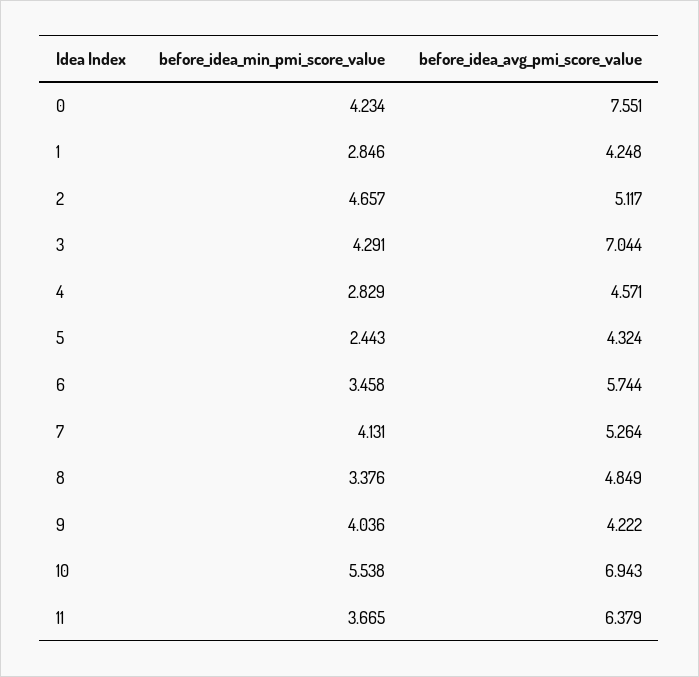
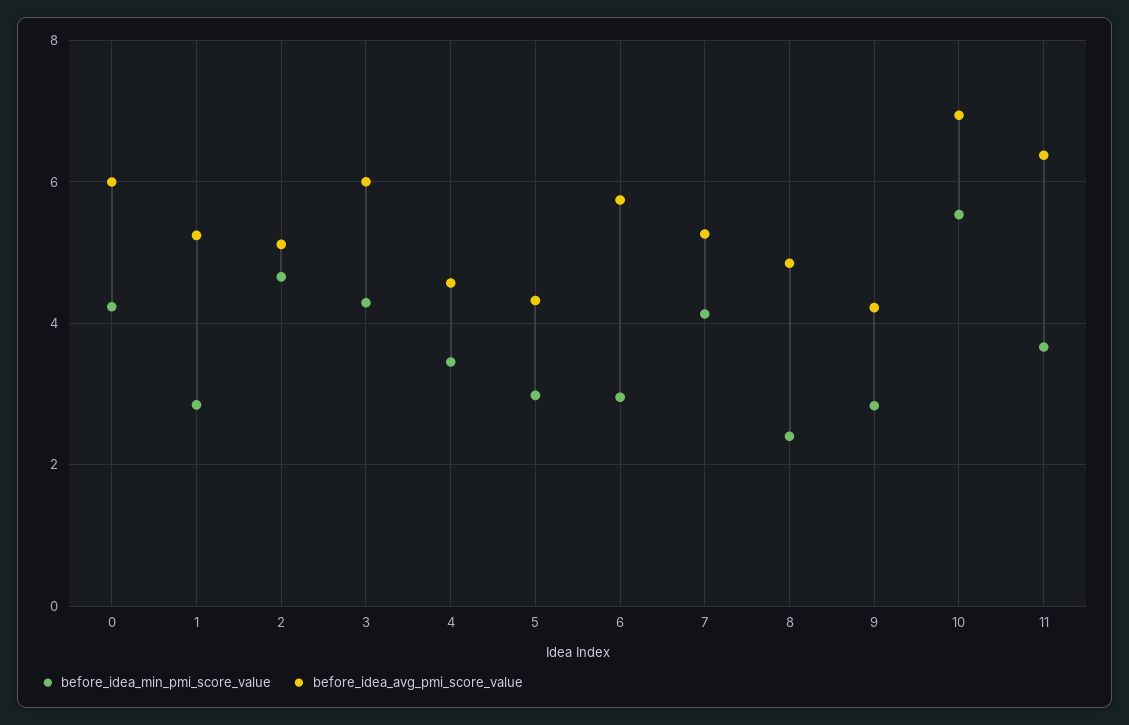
before_idea_avg_pmi_score_value, 0: 7.551 -> 6
before_idea_avg_pmi_score_value, 1: 4.248 -> 5.2
before_idea_avg_pmi_score_value, 3: 7.044 -> 6
before_idea_min_pmi_score_value, 4: 2.829 -> 3.4
before_idea_min_pmi_score_value, 5: 2.443 -> 3
before_idea_min_pmi_score_value, 6: 3.458 -> 3
before_idea_min_pmi_score_value, 8: 3.376 -> 2.4
before_idea_min_pmi_score_value, 9: 4.036 -> 2.8

